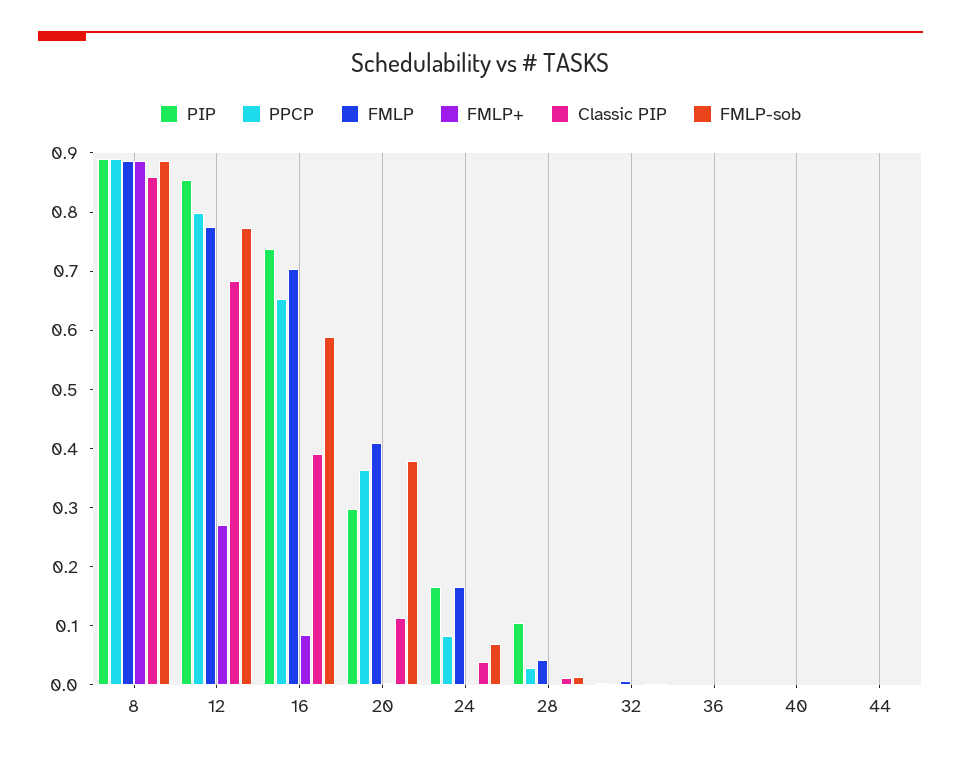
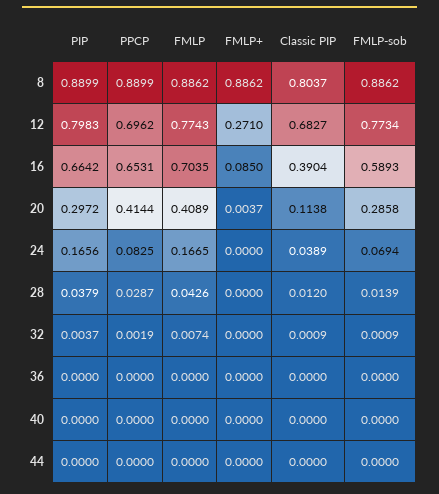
Classic PIP, 8: 0.86 -> 0.8037
PIP, 12: 0.86 -> 0.7983
PPCP, 12: 0.8 -> 0.6962
PIP, 16: 0.74 -> 0.6642
PPCP, 20: 0.36 -> 0.4144
FMLP-sob, 20: 0.38 -> 0.2858
PIP, 28: 0.1 -> 0.0379

